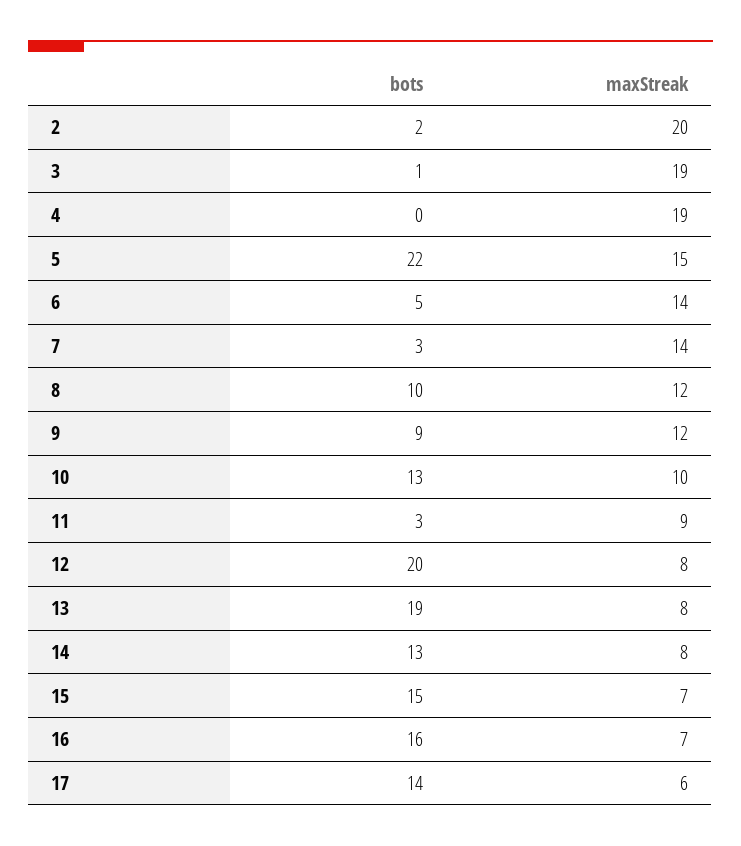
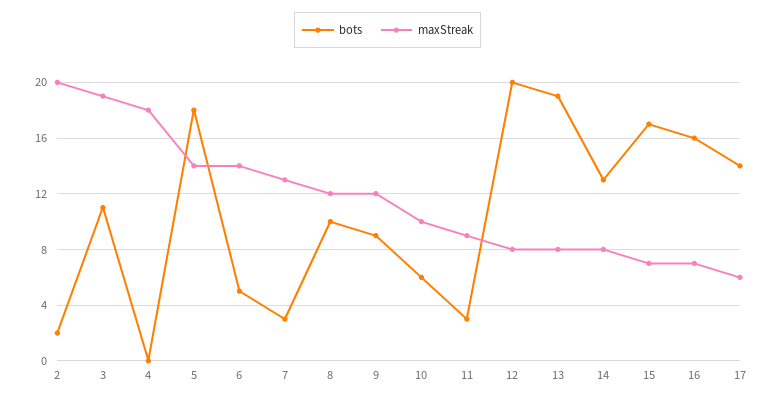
bots, 3: 1 -> 11
maxStreak, 4: 19 -> 18
bots, 5: 22 -> 18
maxStreak, 5: 15 -> 14
maxStreak, 7: 14 -> 13
bots, 10: 13 -> 6
bots, 15: 15 -> 17

